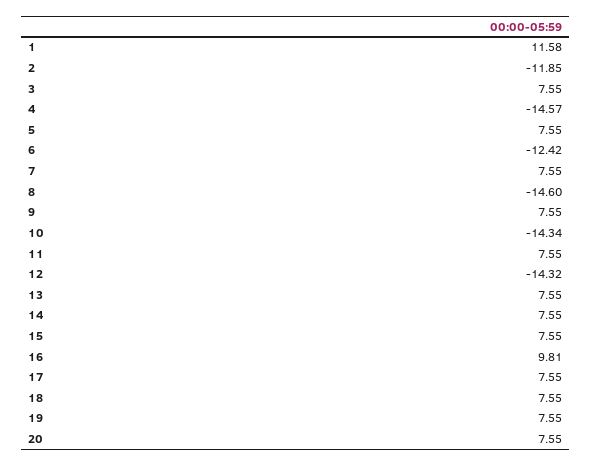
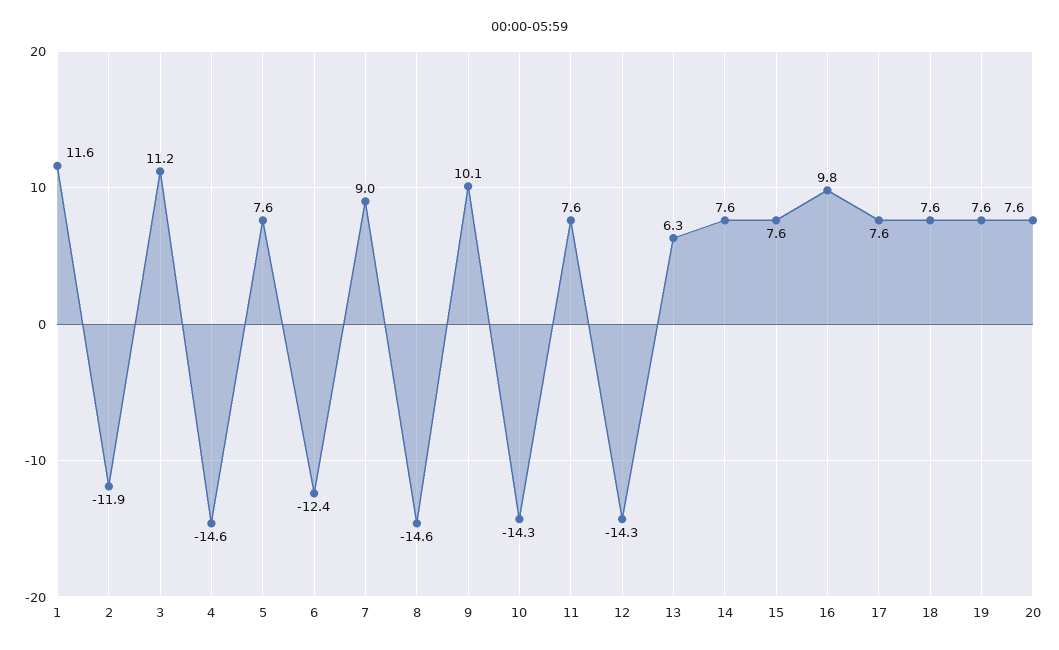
3: 7.55 -> 11.2
7: 7.55 -> 9
9: 7.55 -> 10.1
13: 7.55 -> 6.3

